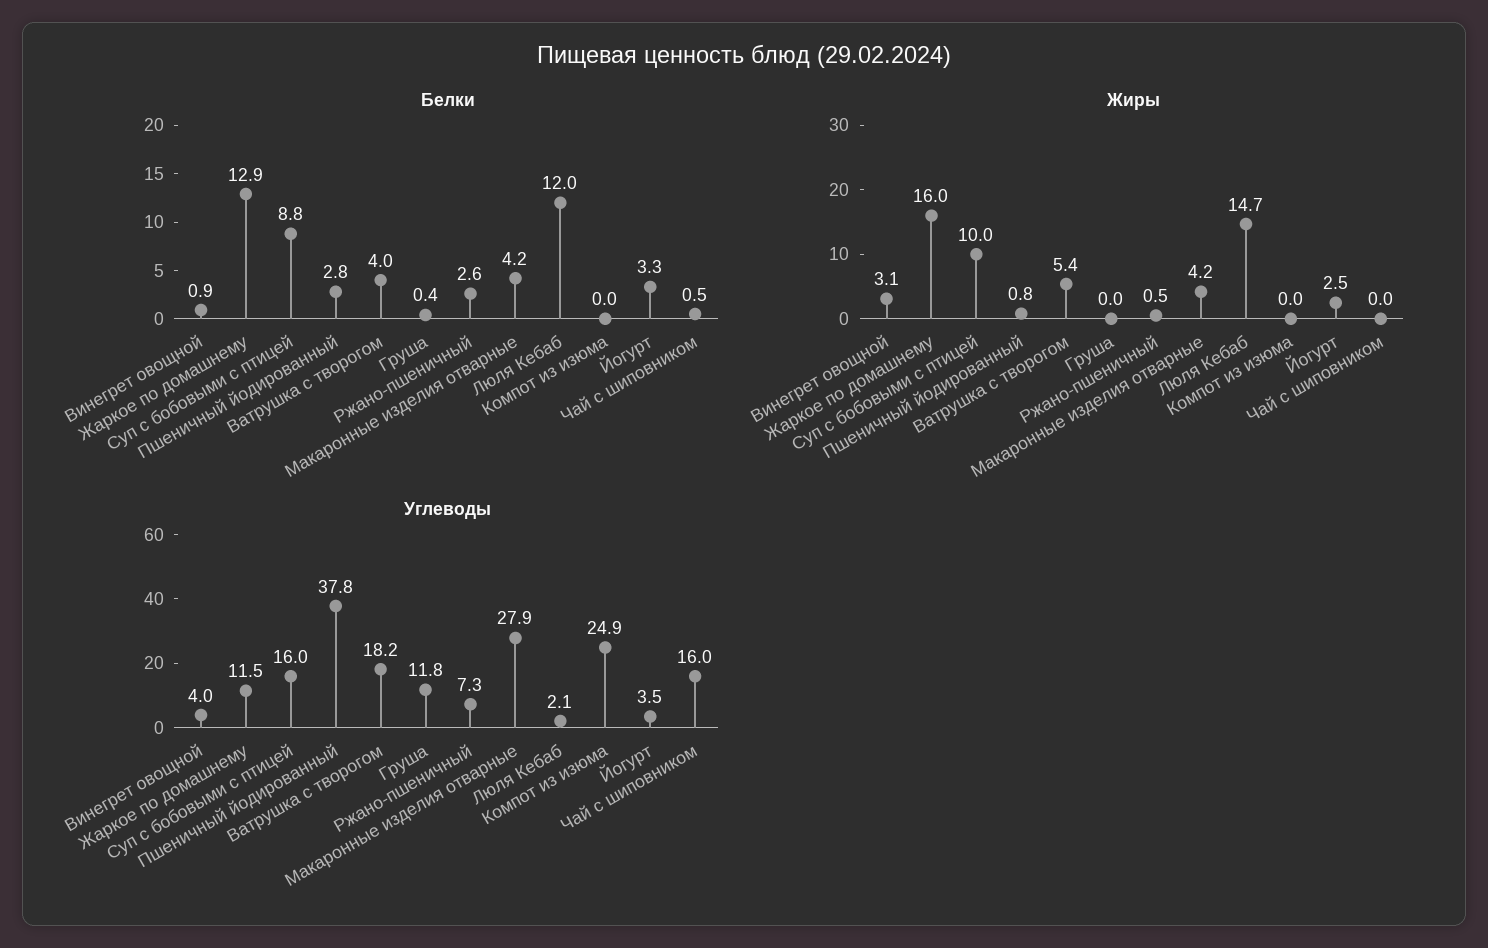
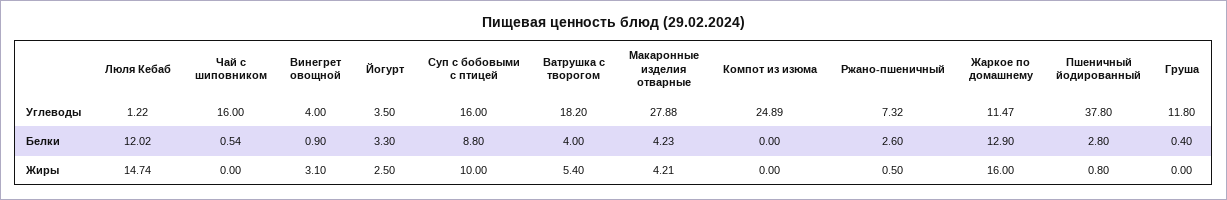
Углеводы, Люля Кебаб: 2.1 -> 1.22

